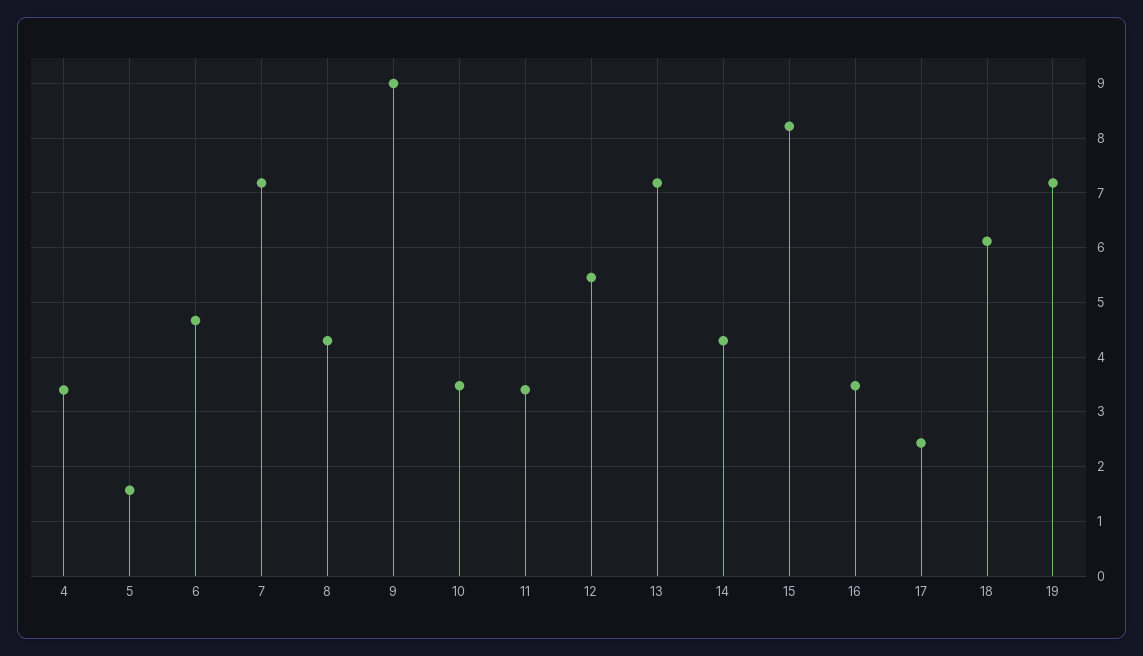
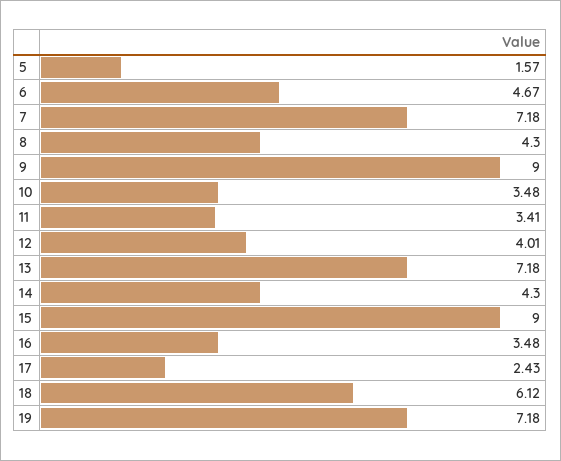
4: 3.4 -> none
12: 5.4 -> 4.01
15: 8.2 -> 9

